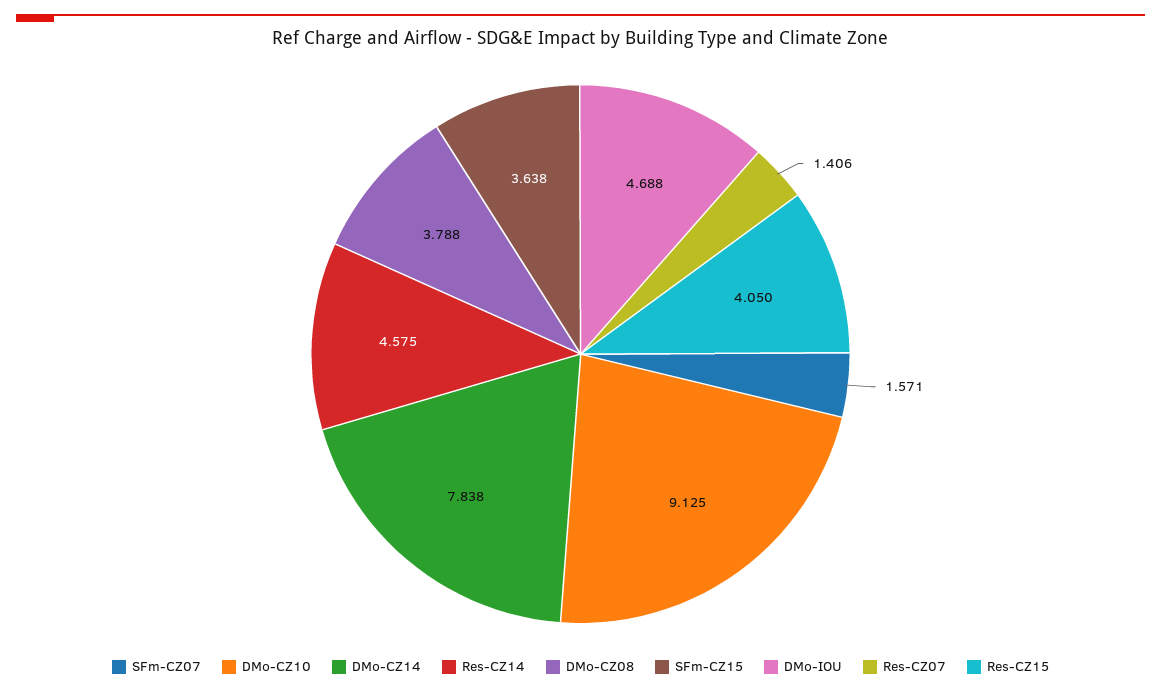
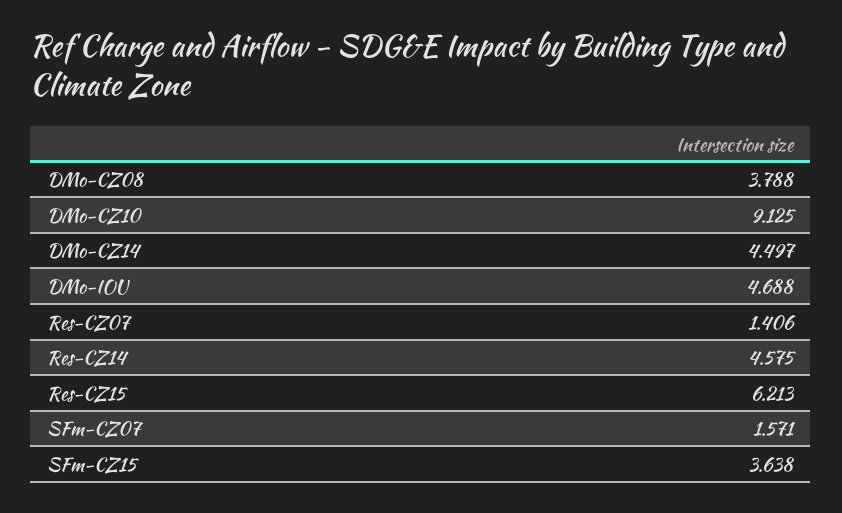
DMo-CZ14: 7.838 -> 4.497
Res-CZ15: 4.05 -> 6.213

